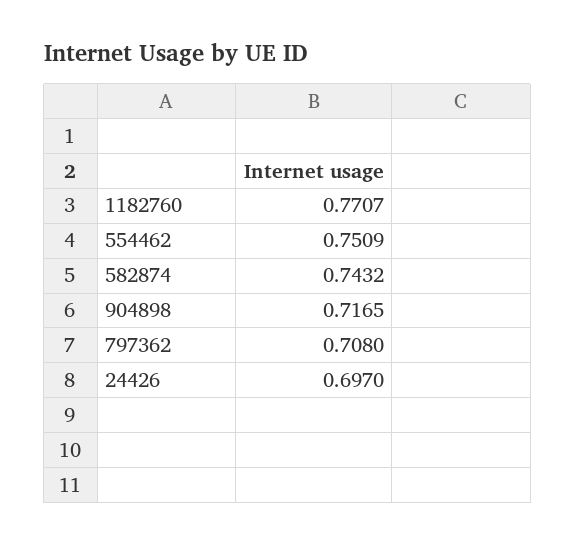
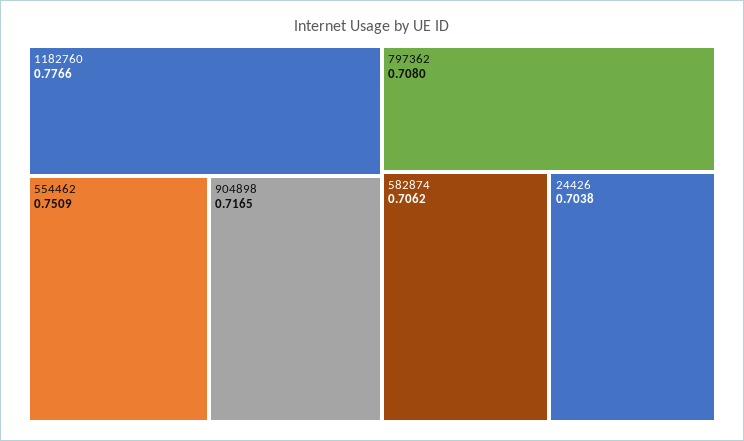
1182760: 0.7707 -> 0.7766
582874: 0.7432 -> 0.7062
24426: 0.697 -> 0.7038

